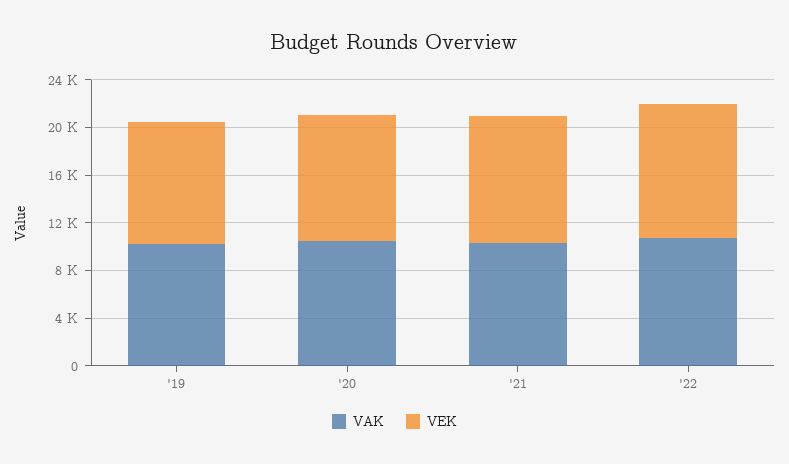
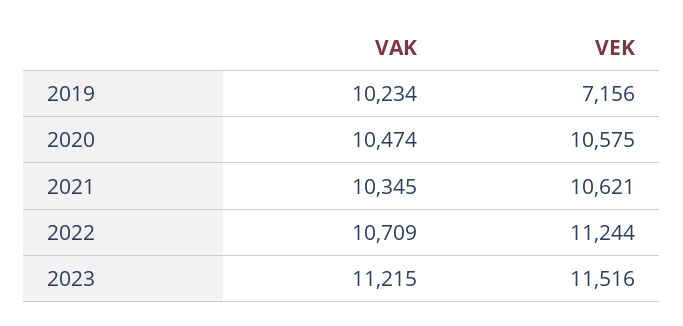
VEK, '19: 10000 -> 7156
VAK, 2023: none -> 11215
VEK, 2023: none -> 11516

